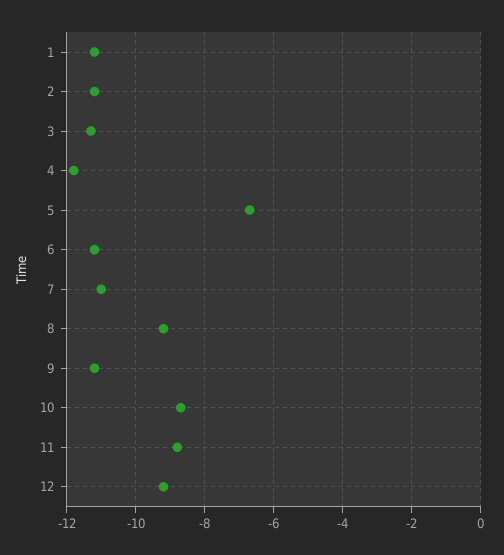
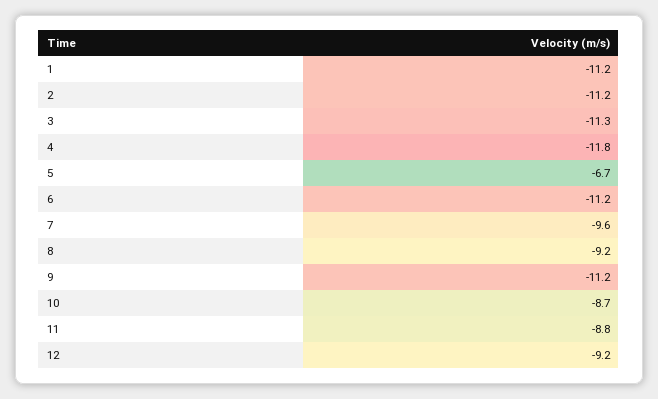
7: -11 -> -9.6

